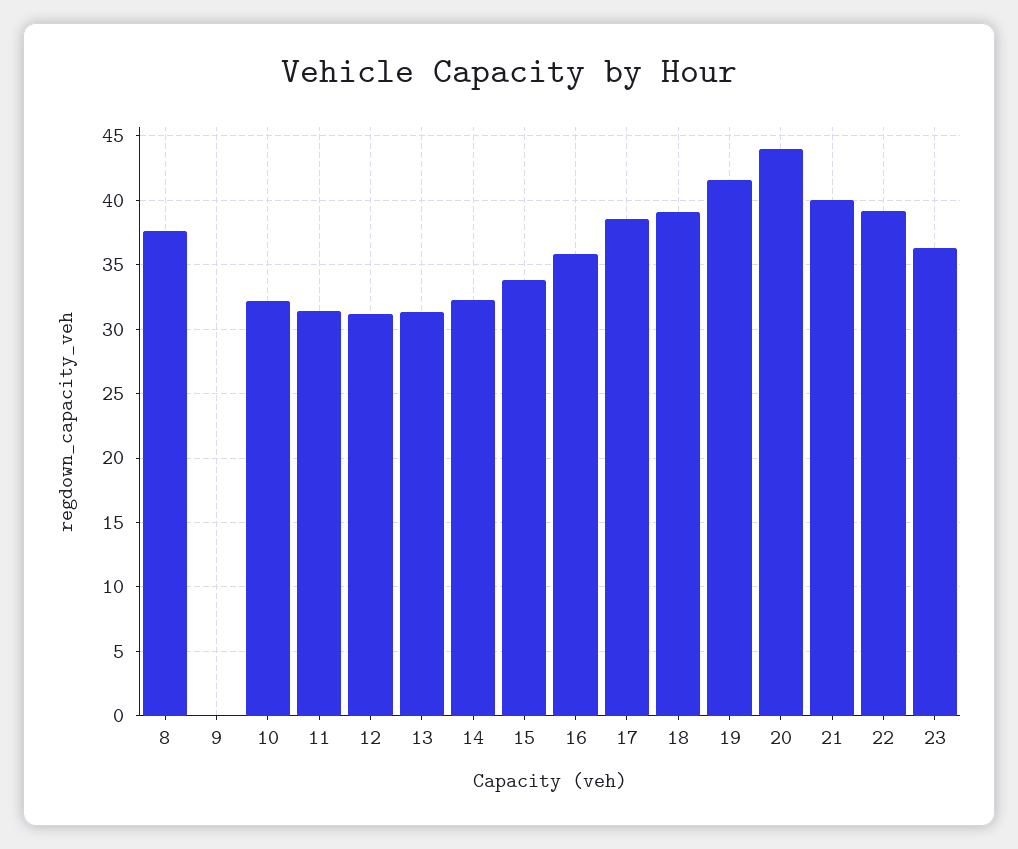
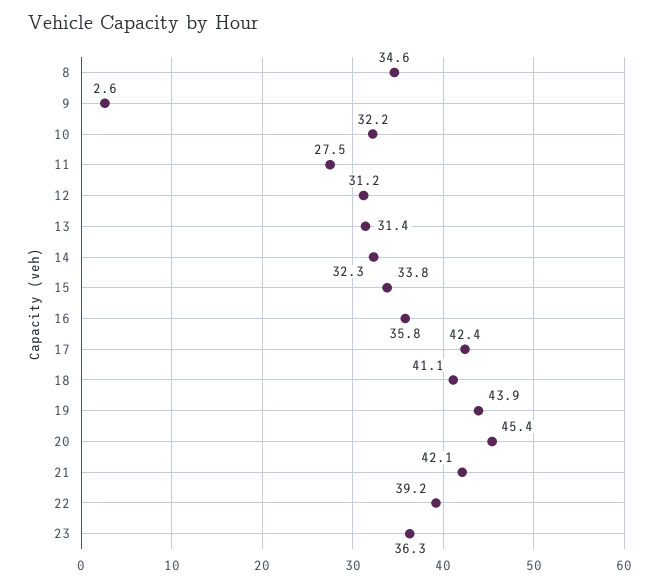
8: 37.5 -> 34.6
9: 0 -> 2.6
11: 31.5 -> 27.5
17: 38.5 -> 42.4
18: 39 -> 41.1
19: 41.5 -> 43.9
20: 44 -> 45.4
21: 40 -> 42.1

